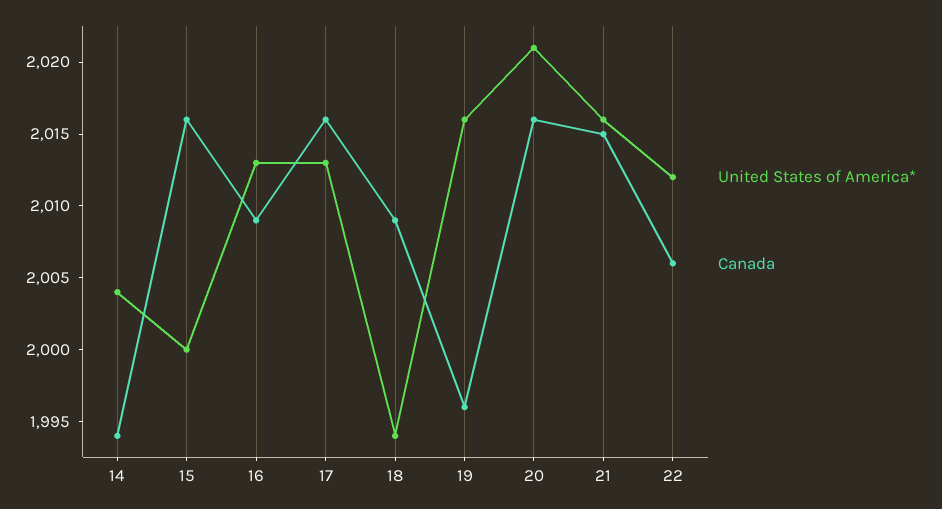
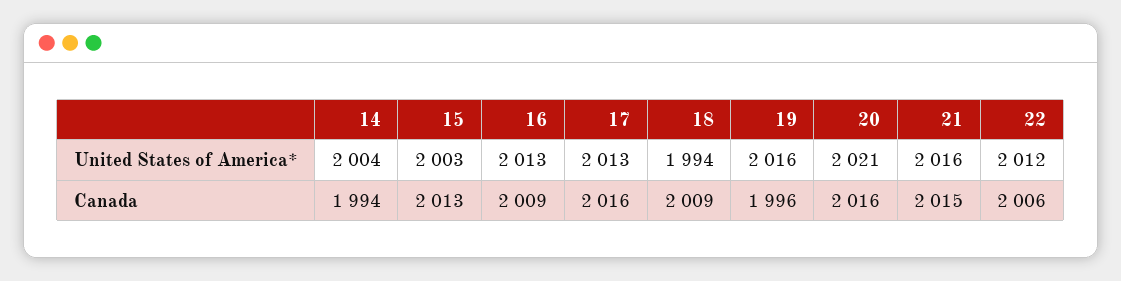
United States of America*, 15: 2000 -> 2003
Canada, 15: 2016 -> 2013

